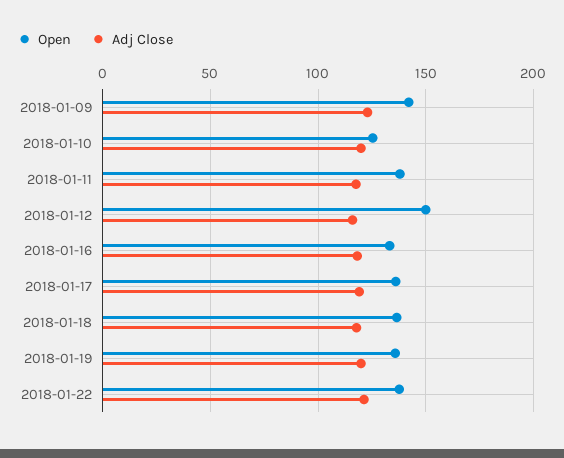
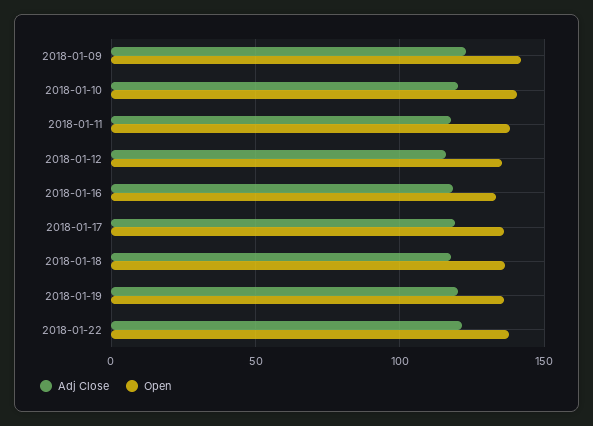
Open, 2018-01-10: 125 -> 140
Open, 2018-01-12: 150 -> 135

